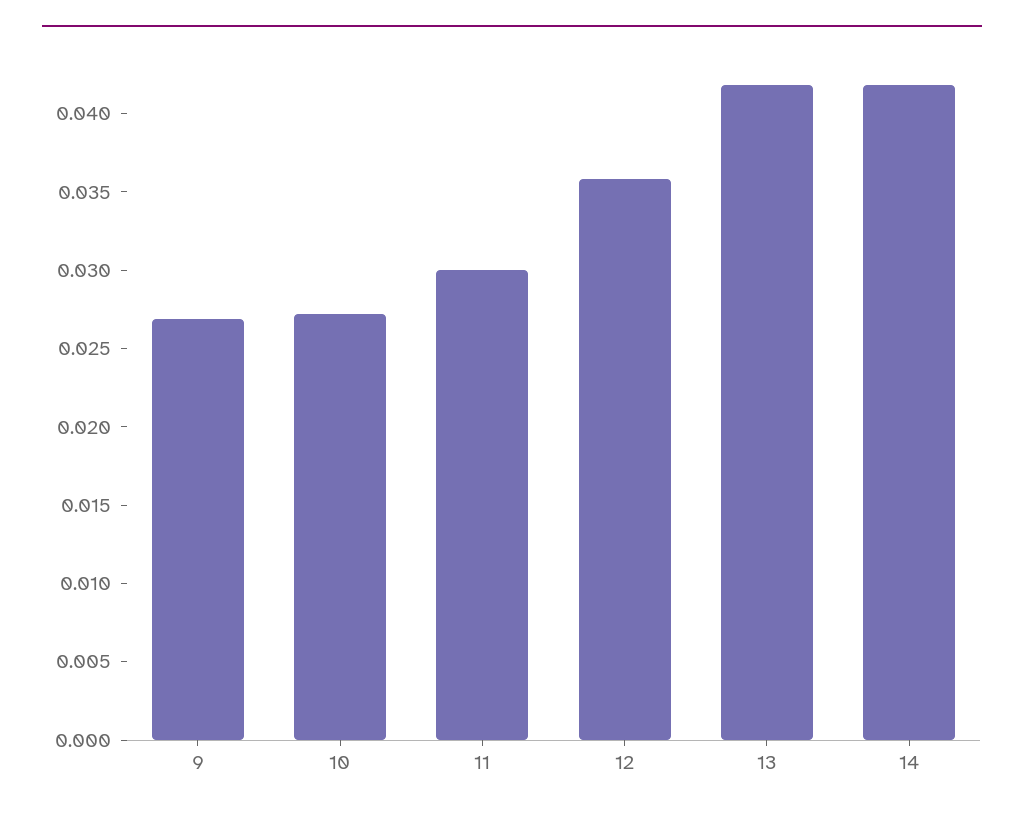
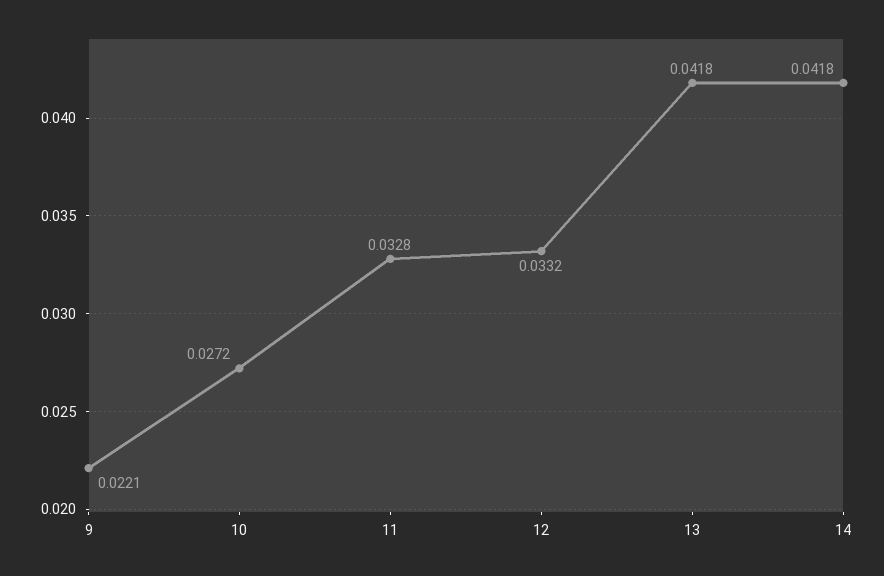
9: 0.027 -> 0.0221
11: 0.03 -> 0.0328
12: 0.036 -> 0.0332

